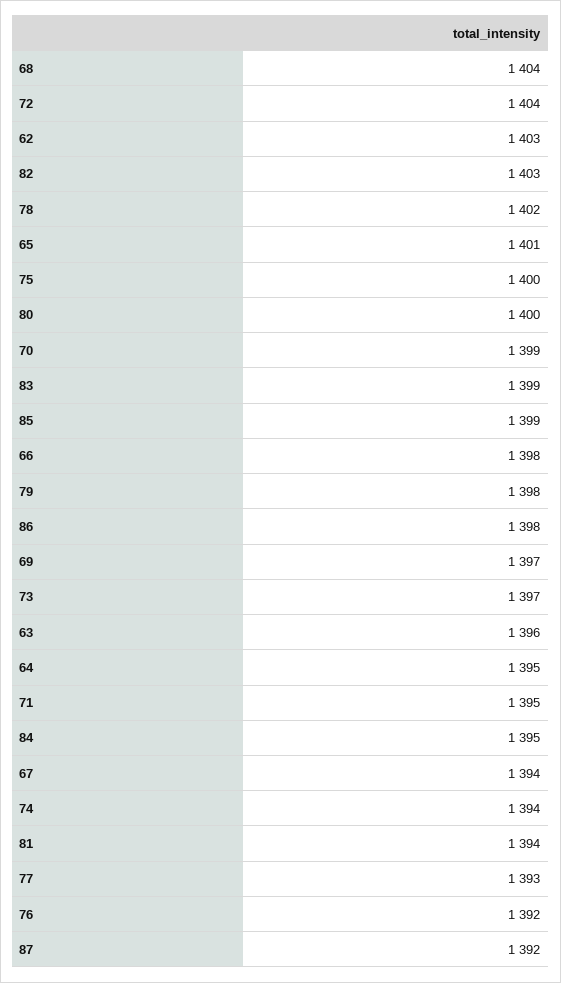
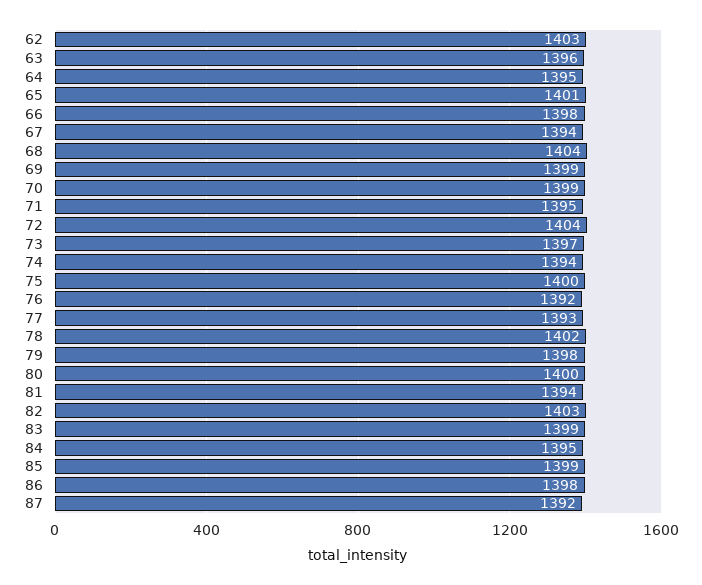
69: 1397 -> 1399

